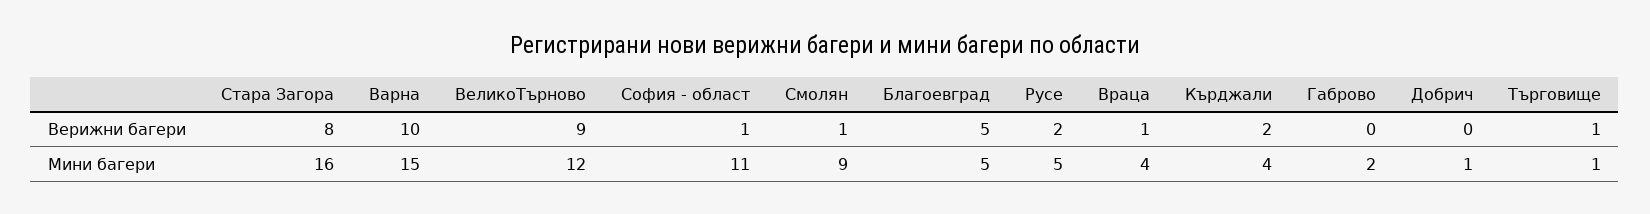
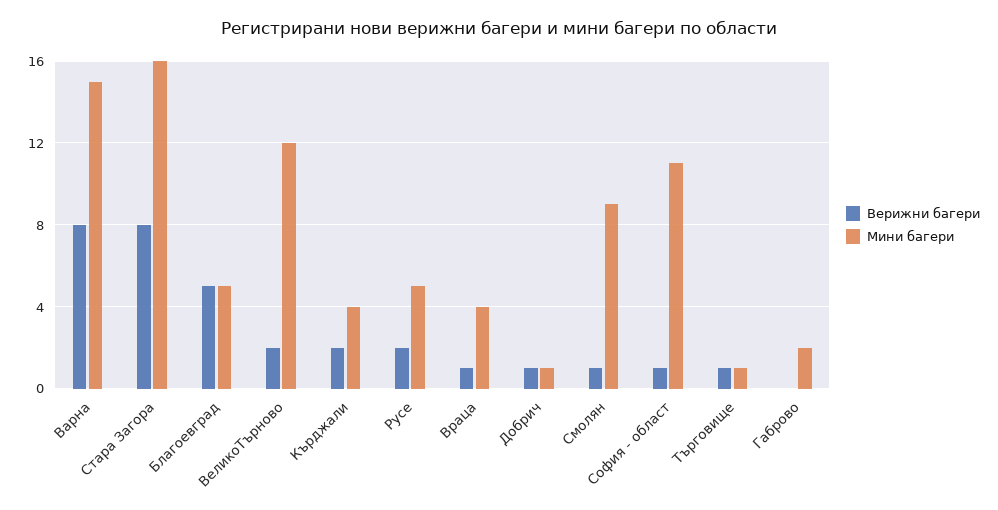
Верижни багери, Варна: 10 -> 8
Верижни багери, ВеликоТърново: 9 -> 2
Верижни багери, Добрич: 0 -> 1

